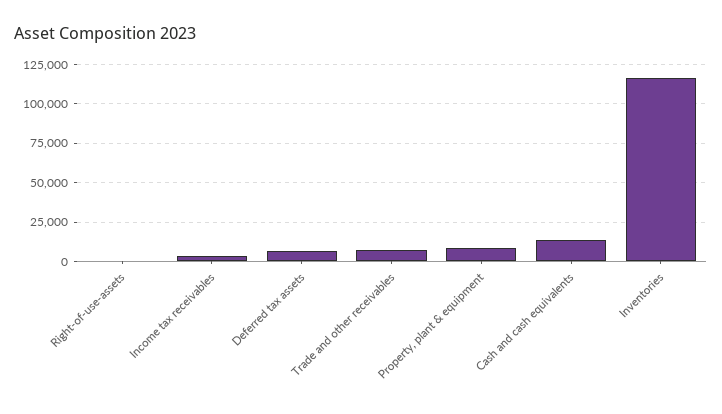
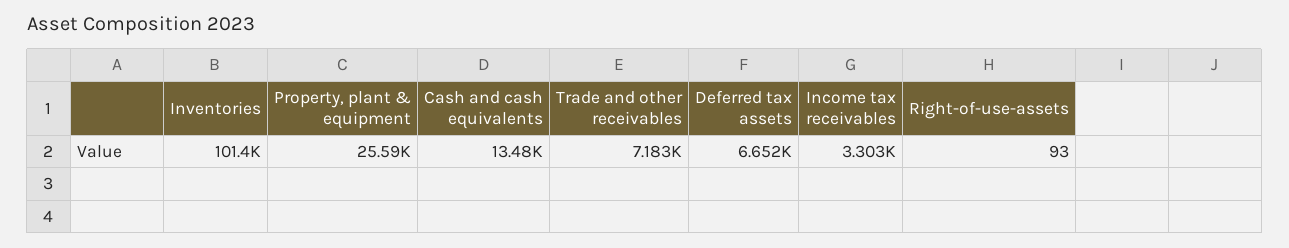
Property, plant & equipment: 10000 -> 25590
Inventories: 115000 -> 101400

